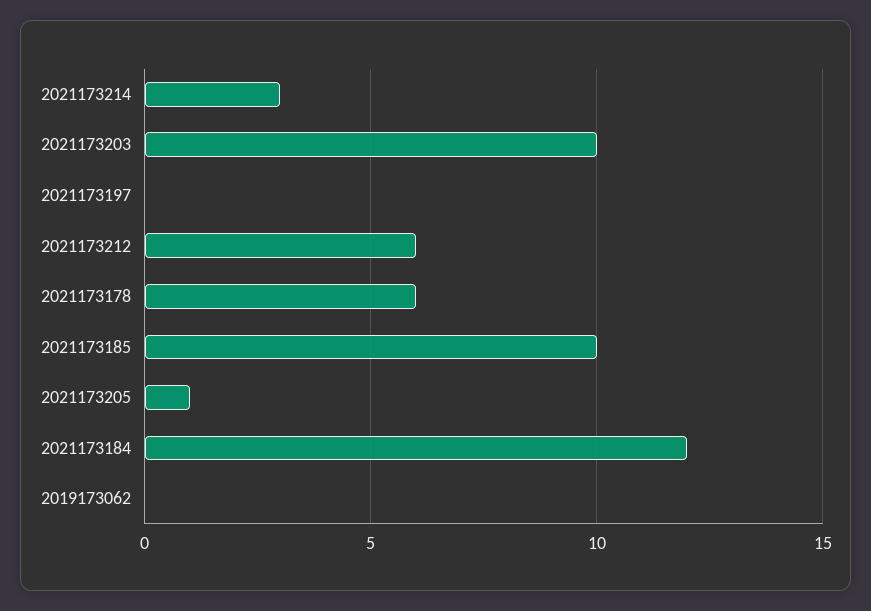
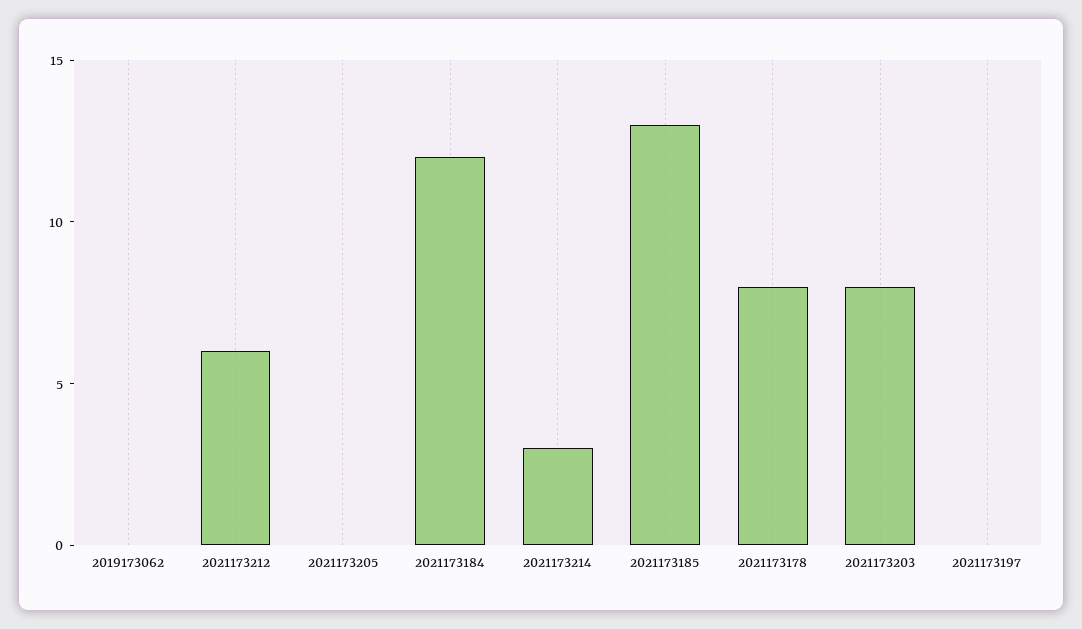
2021173203: 10 -> 8
2021173178: 6 -> 8
2021173185: 10 -> 13
2021173205: 1 -> 0

